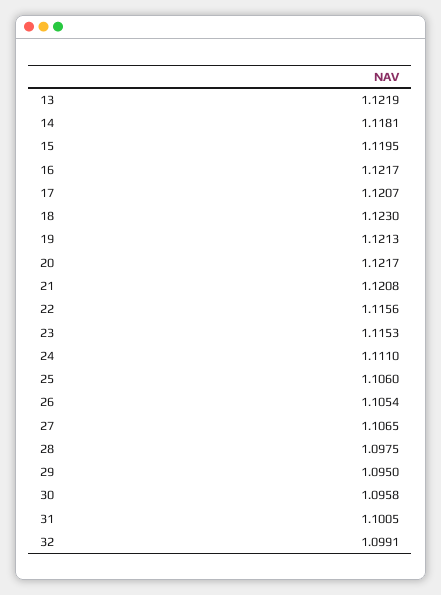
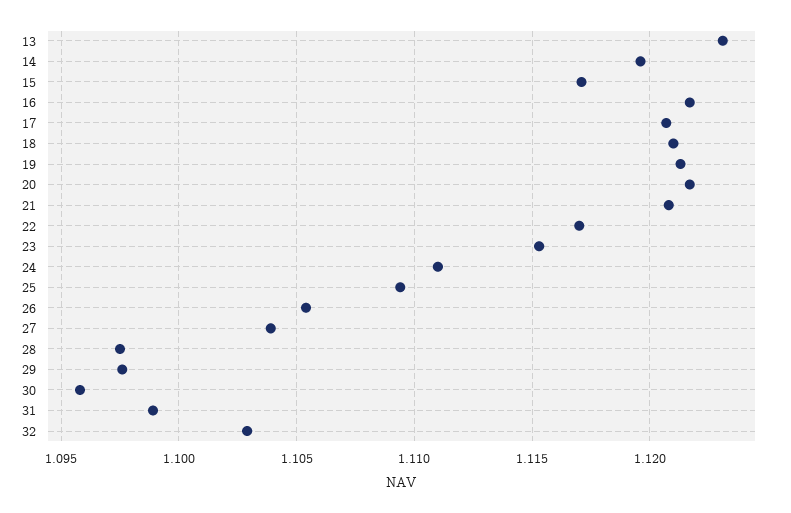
13: 1.1219 -> 1.123
14: 1.1181 -> 1.1195
15: 1.1195 -> 1.117
18: 1.123 -> 1.121
22: 1.1156 -> 1.117
25: 1.106 -> 1.1095
27: 1.1065 -> 1.104
29: 1.095 -> 1.0975
31: 1.1005 -> 1.099
32: 1.0991 -> 1.103

